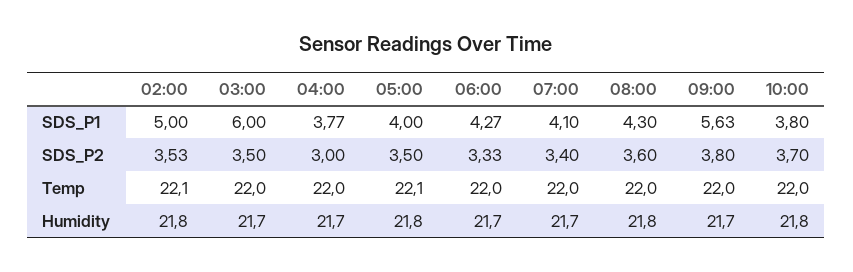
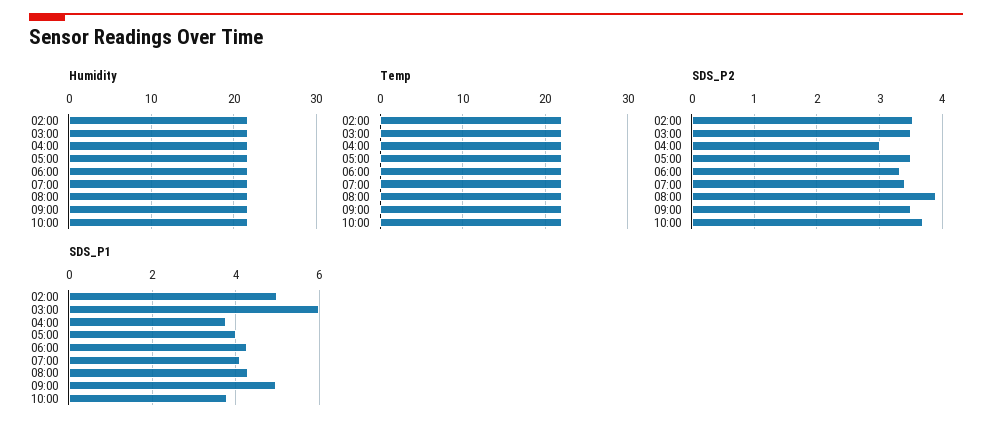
SDS_P1, 09:00: 5.63 -> 5
SDS_P2, 08:00: 3.6 -> 3.9
SDS_P2, 09:00: 3.8 -> 3.5

